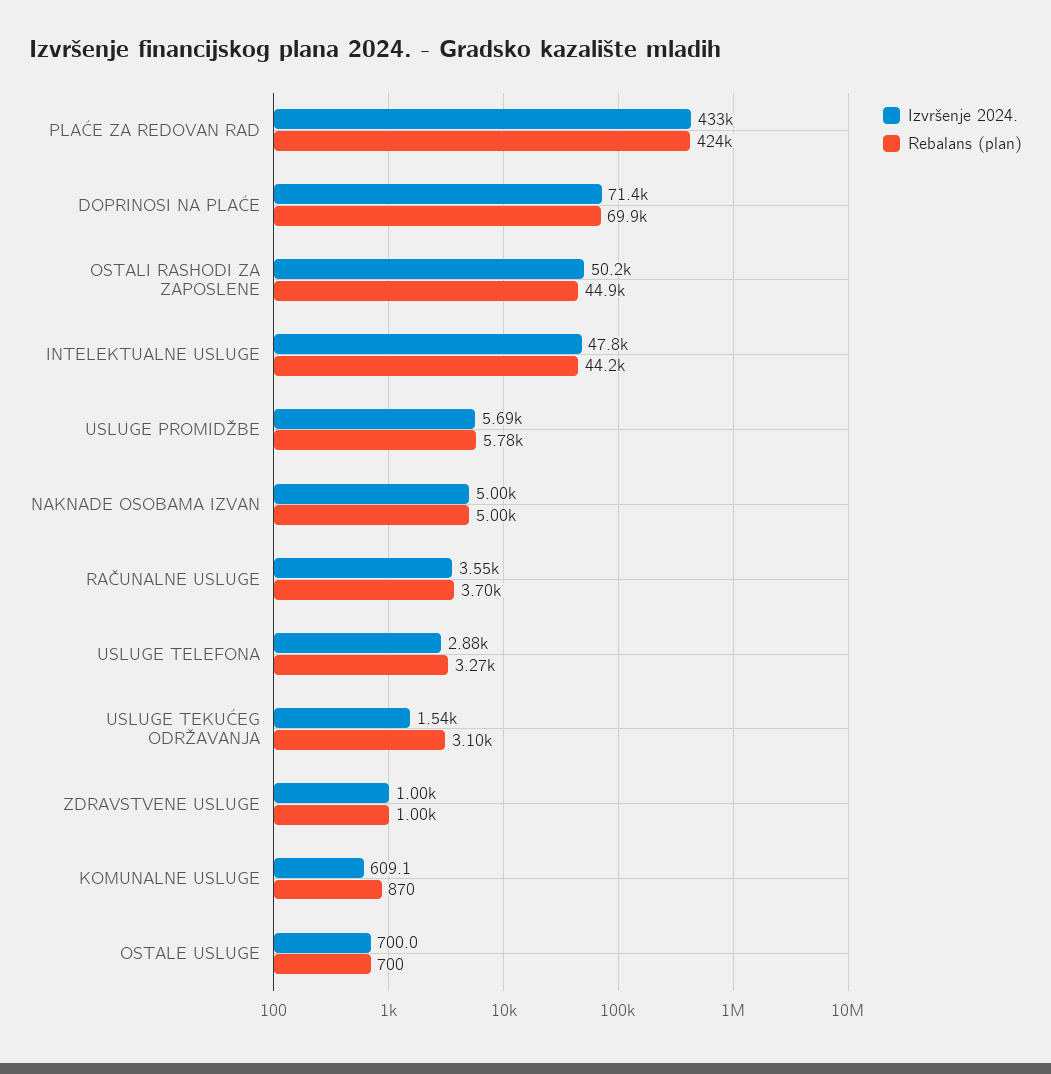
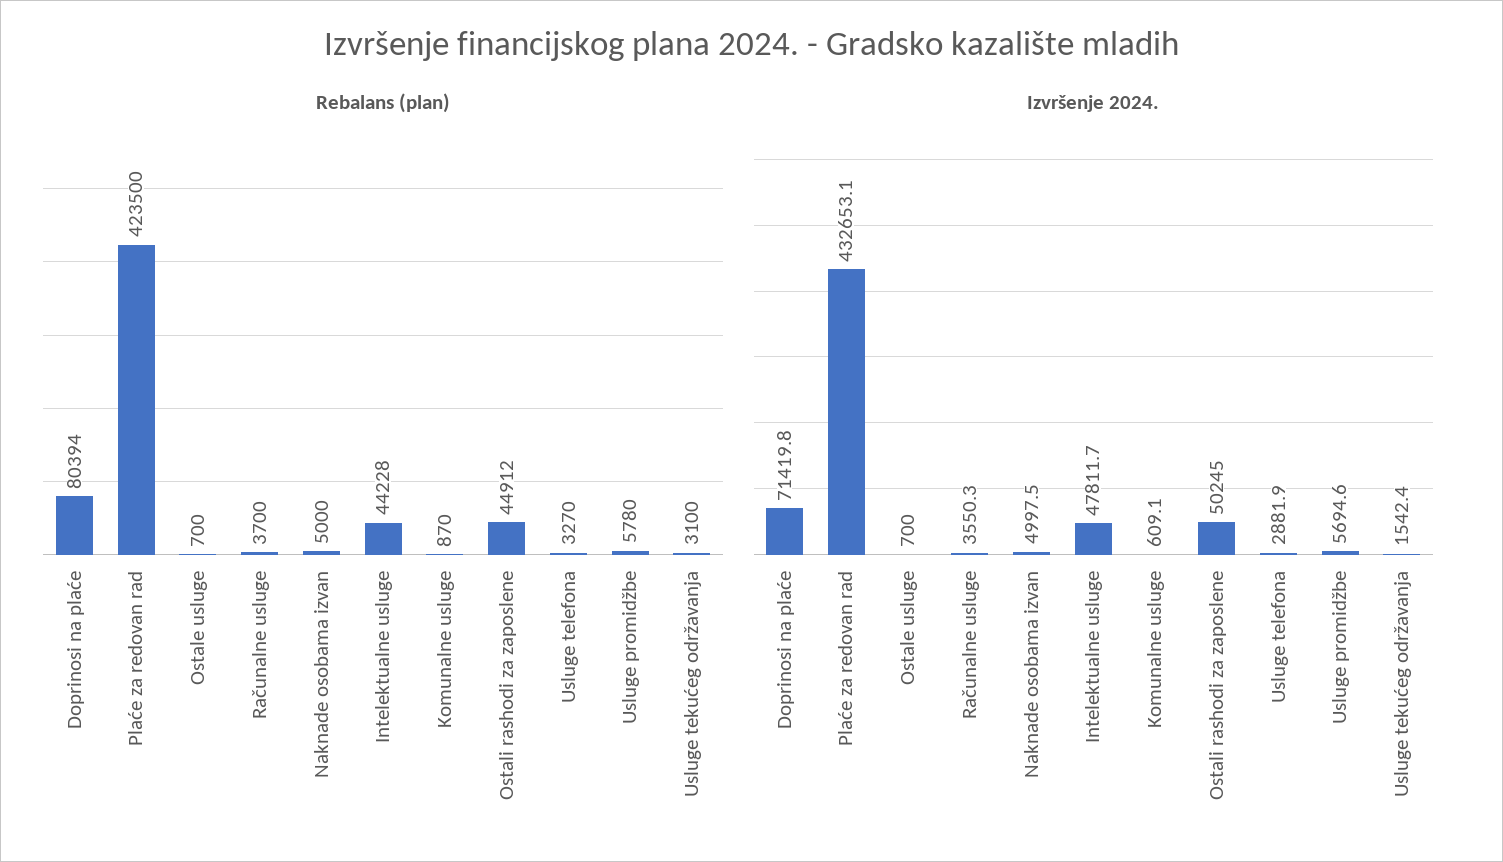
Rebalans (plan), DOPRINOSI NA PLAĆE: 69900 -> 80394
Izvršenje 2024., ZDRAVSTVENE USLUGE: 1000 -> none
Rebalans (plan), ZDRAVSTVENE USLUGE: 1000 -> none

